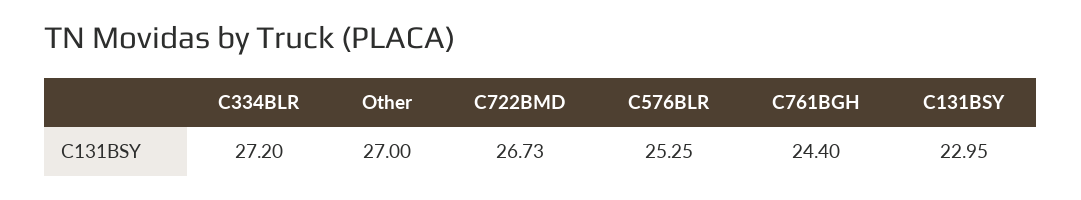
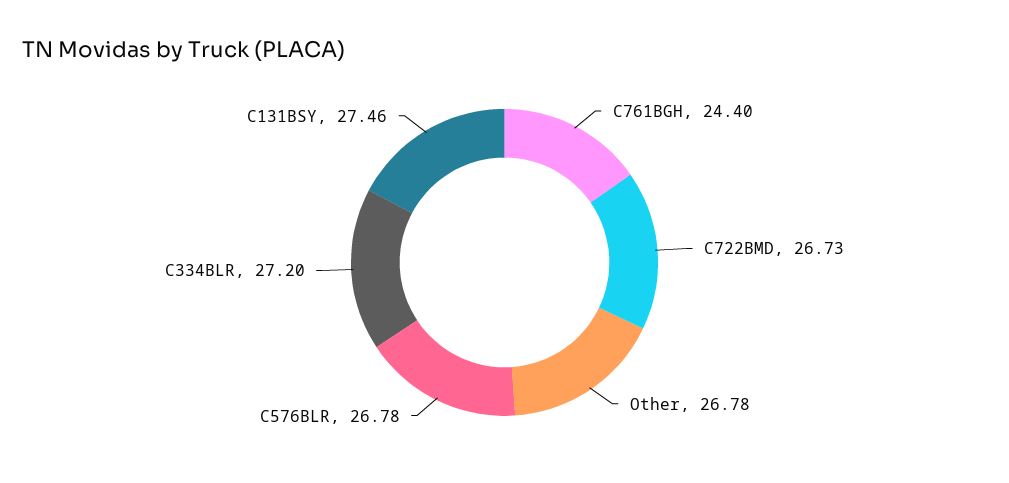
Other: 27 -> 26.78
C576BLR: 25.25 -> 26.78
C131BSY: 22.95 -> 27.46

